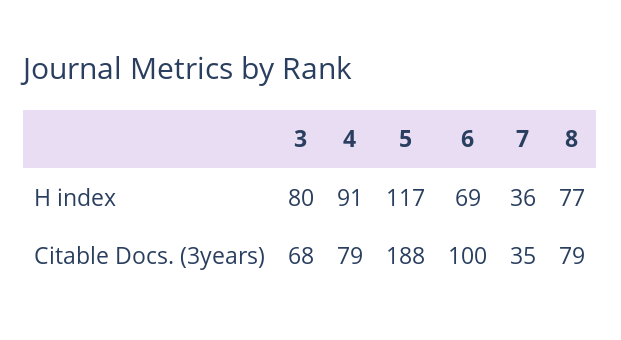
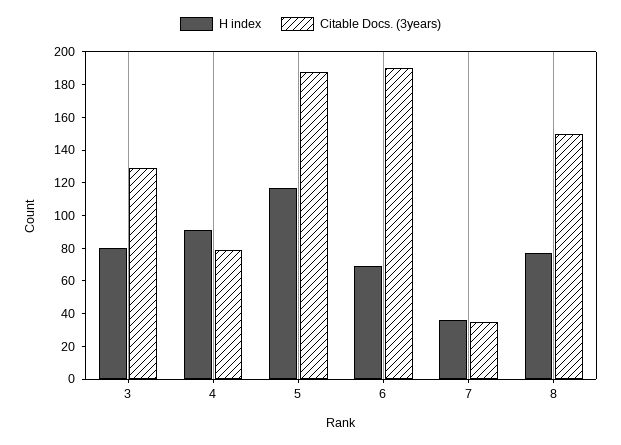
Citable Docs. (3years), 3: 68 -> 130
Citable Docs. (3years), 6: 100 -> 190
Citable Docs. (3years), 8: 79 -> 150

